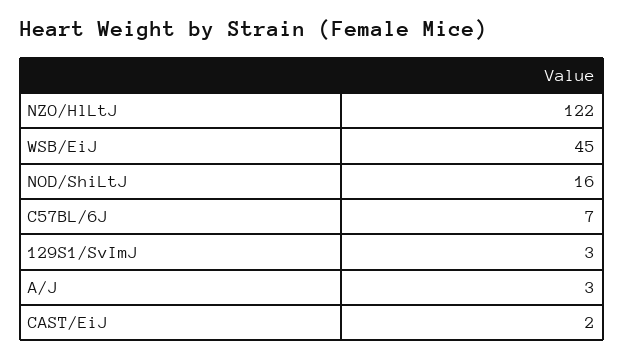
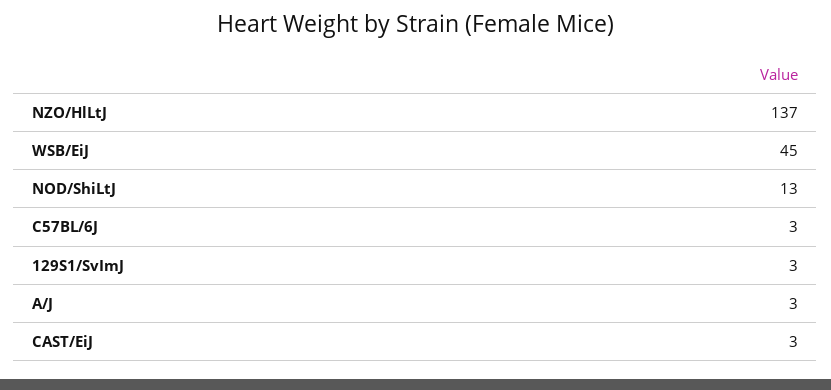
NZO/HlLtJ: 122 -> 137
NOD/ShiLtJ: 16 -> 13
C57BL/6J: 7 -> 3
CAST/EiJ: 2 -> 3

